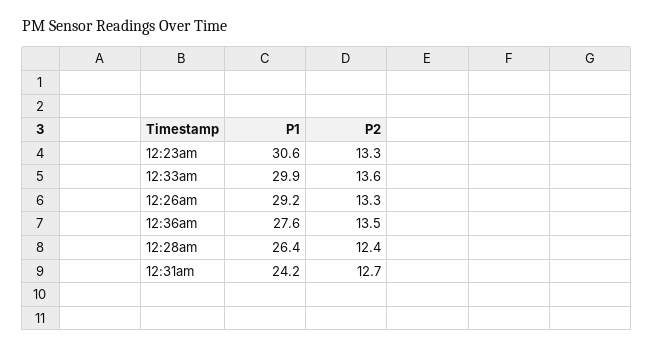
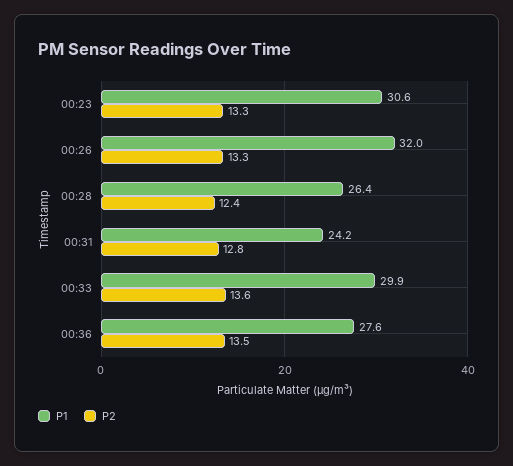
P1, 12:26am: 29.2 -> 32
P2, 12:31am: 12.7 -> 12.8

